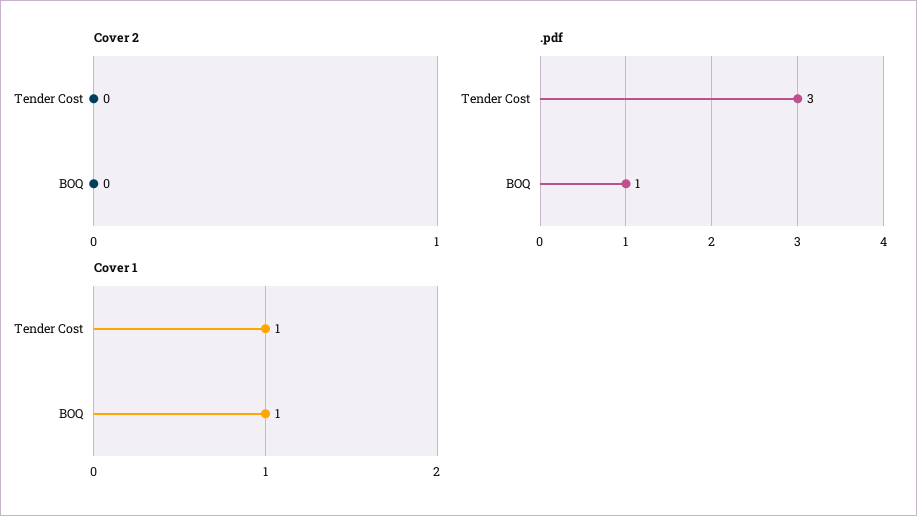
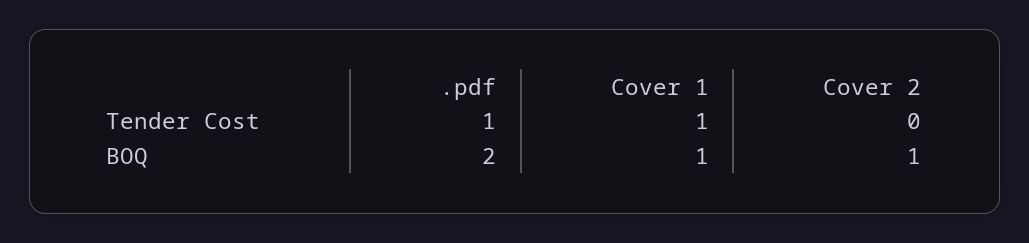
Cover 2, BOQ: 0 -> 1
.pdf, Tender Cost: 3 -> 1
.pdf, BOQ: 1 -> 2

